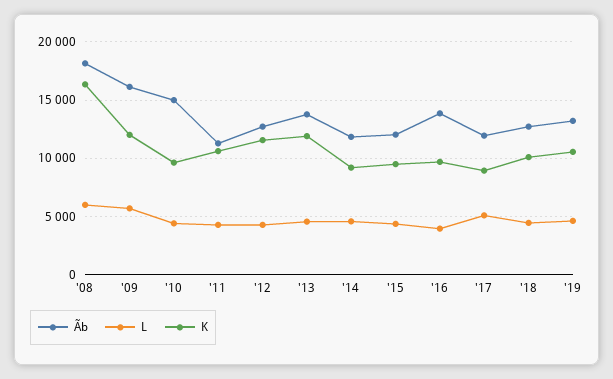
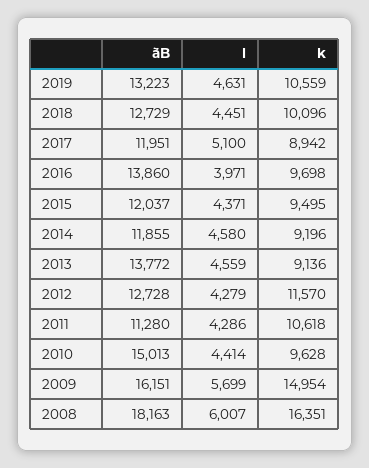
K, '09: 12000 -> 14954
K, '13: 12000 -> 9136

